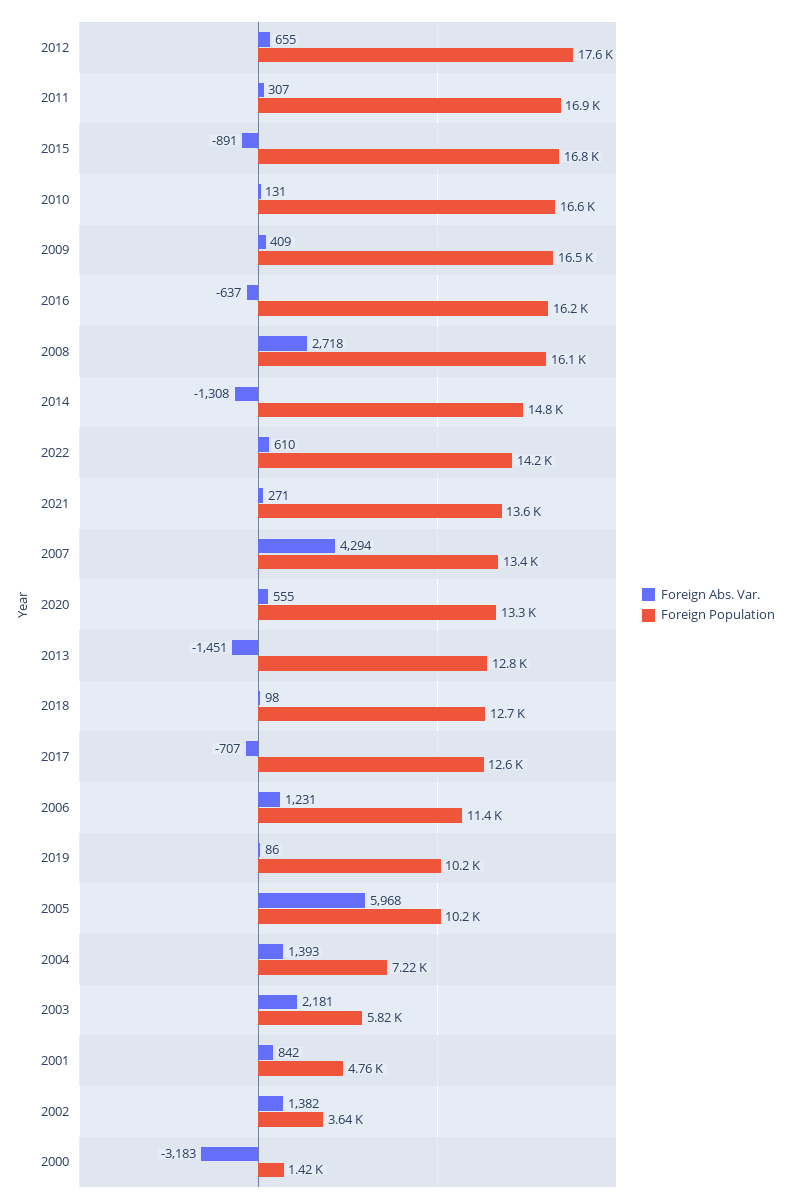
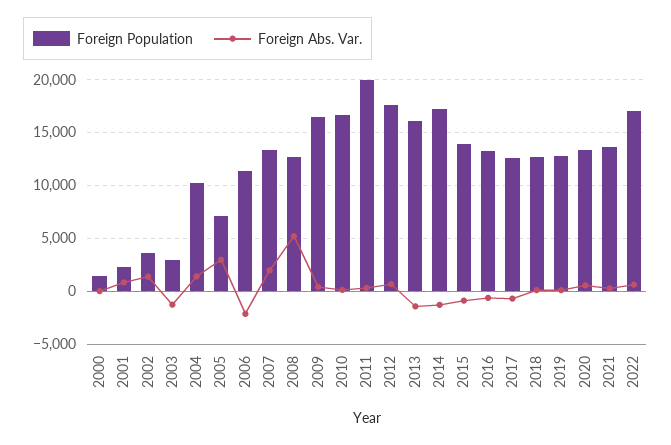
Foreign Population, 2011: 16900 -> 20000
Foreign Population, 2015: 16800 -> 14000
Foreign Population, 2016: 16200 -> 13000
Foreign Abs. Var., 2008: 2718 -> 5000
Foreign Population, 2008: 16100 -> 13000
Foreign Population, 2014: 14800 -> 17000
Foreign Population, 2022: 14200 -> 17000
Foreign Abs. Var., 2007: 4294 -> 2000
Foreign Population, 2013: 12800 -> 16000
Foreign Abs. Var., 2006: 1231 -> -2000
Foreign Population, 2019: 10200 -> 13000
Foreign Abs. Var., 2005: 5968 -> 3000
Foreign Population, 2005: 10200 -> 7000
Foreign Population, 2004: 7220 -> 10000
Foreign Abs. Var., 2003: 2181 -> -1000
Foreign Population, 2003: 5820 -> 3000
Foreign Population, 2001: 4760 -> 2000
Foreign Abs. Var., 2000: -3183 -> 0

